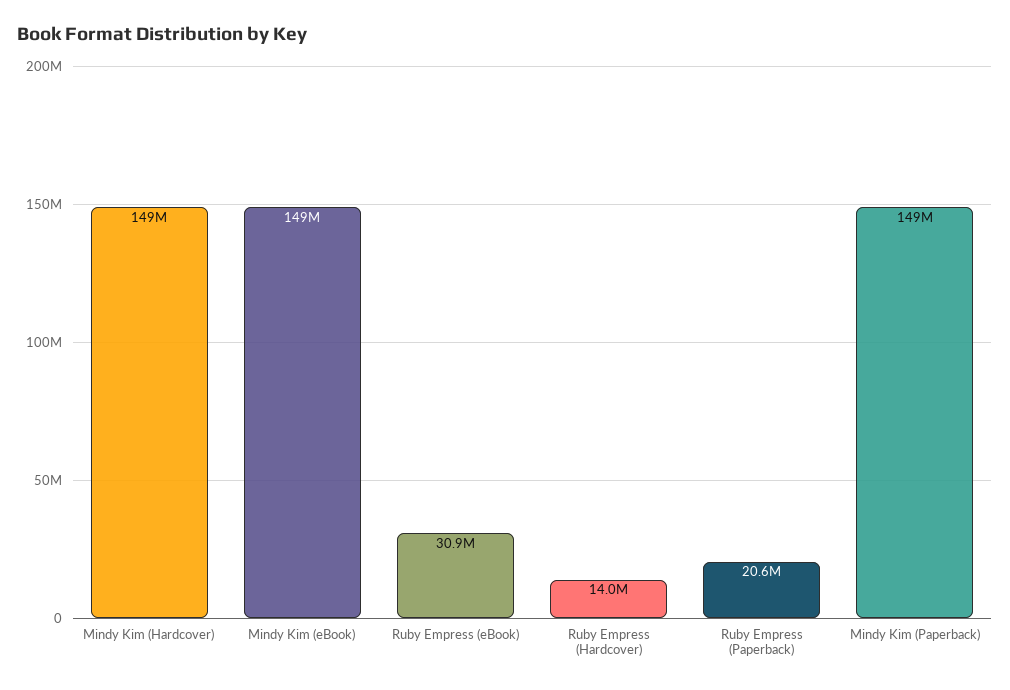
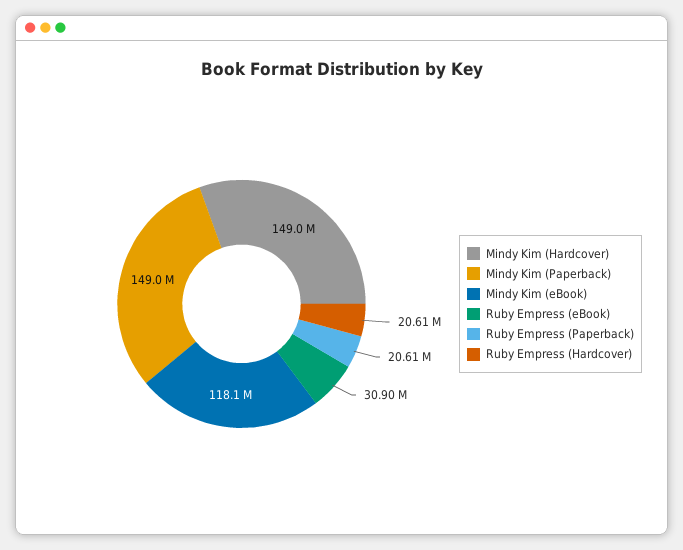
Mindy Kim (eBook): 149000000 -> 118100000
Ruby Empress (Hardcover): 14000000 -> 20610000

